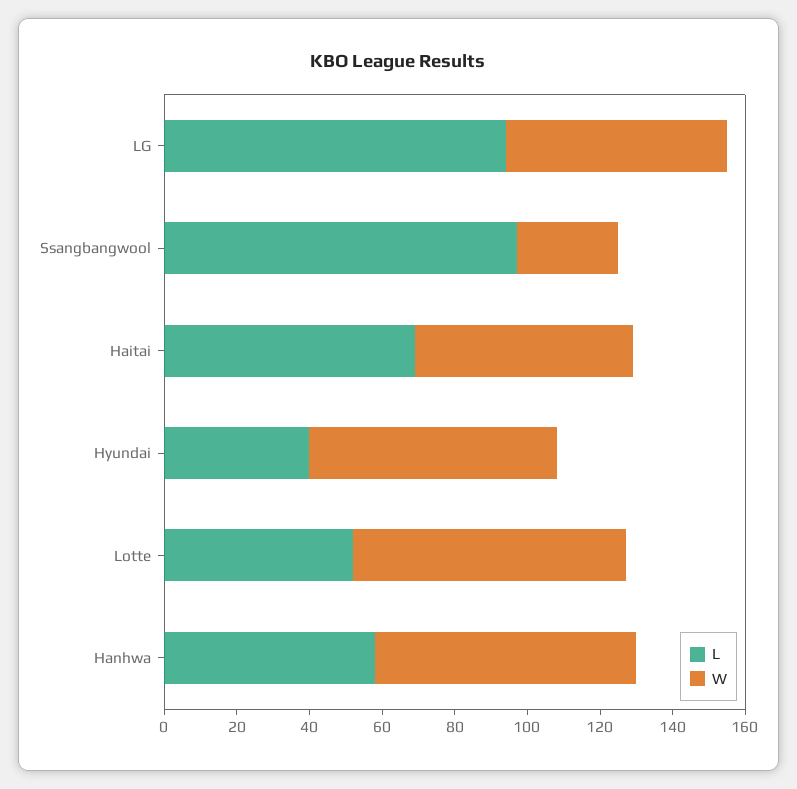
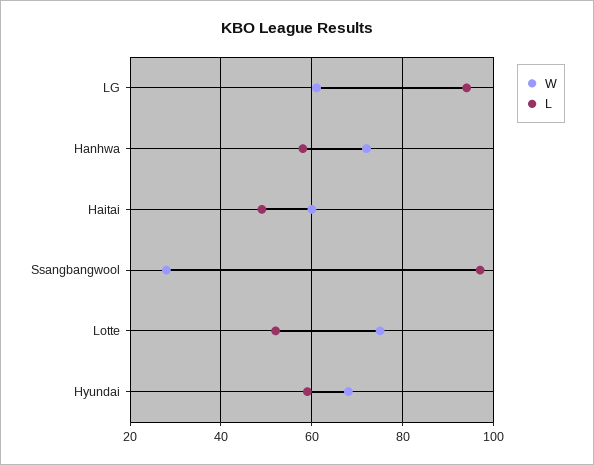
L, Haitai: 70 -> 50
L, Hyundai: 40 -> 60

